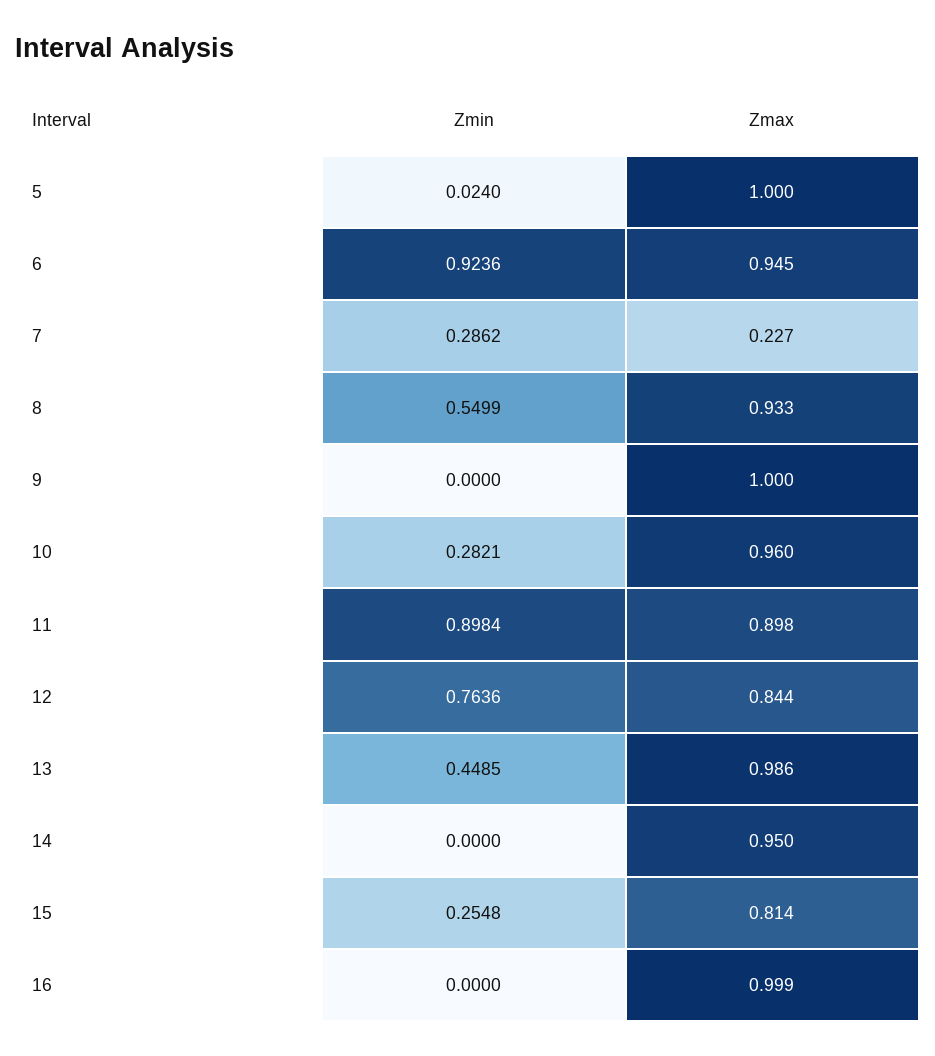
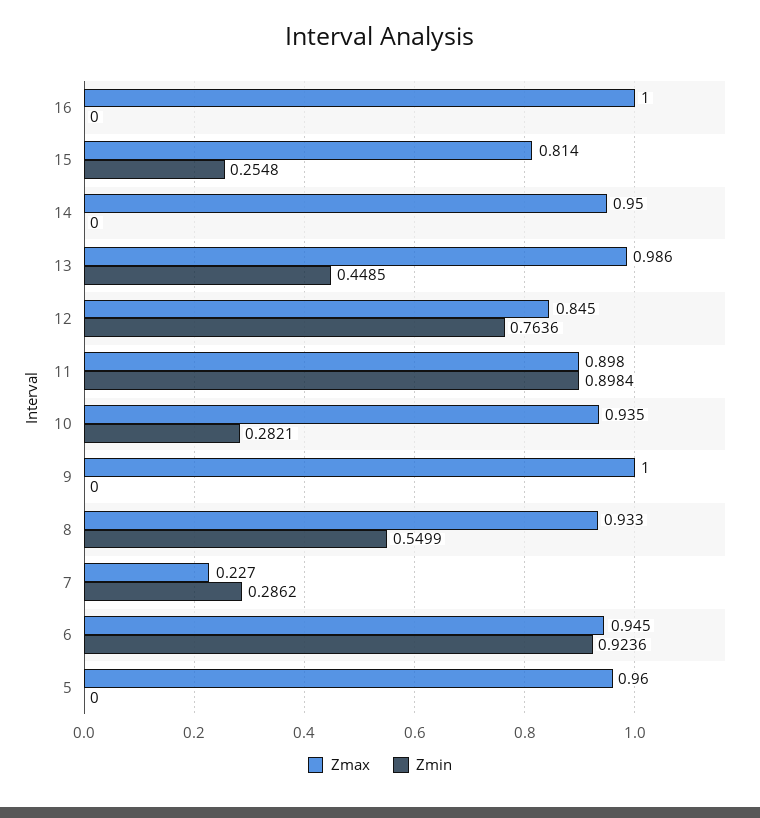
Zmin, 5: 0.024 -> 0
Zmax, 5: 1 -> 0.96
Zmax, 10: 0.96 -> 0.935
Zmax, 12: 0.844 -> 0.845
Zmax, 16: 0.999 -> 1

